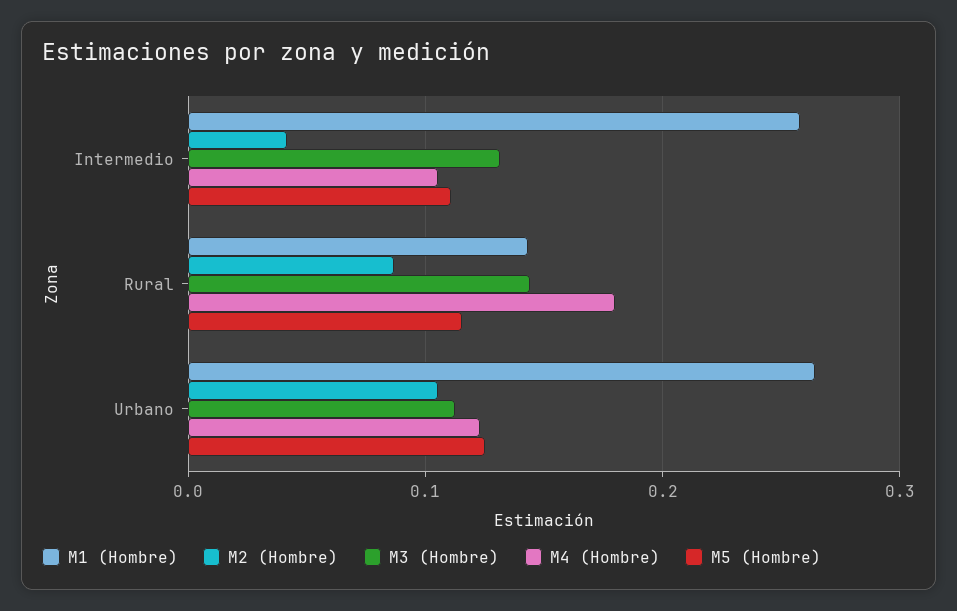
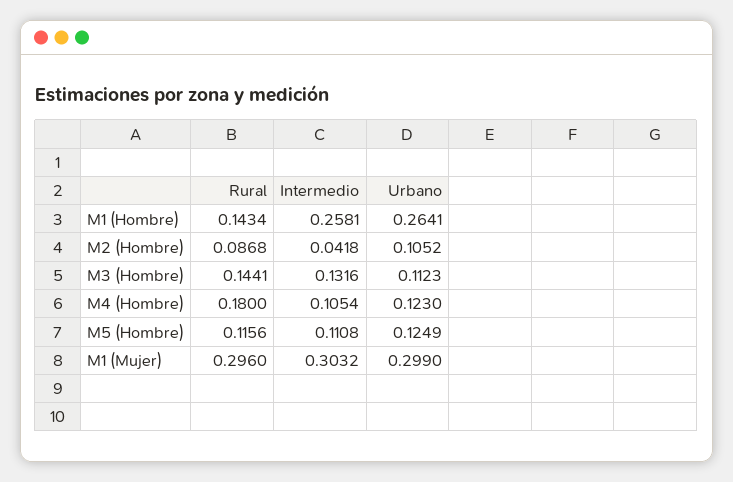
M1 (Mujer), Rural: none -> 0.296
M1 (Mujer), Intermedio: none -> 0.3032
M1 (Mujer), Urbano: none -> 0.299

